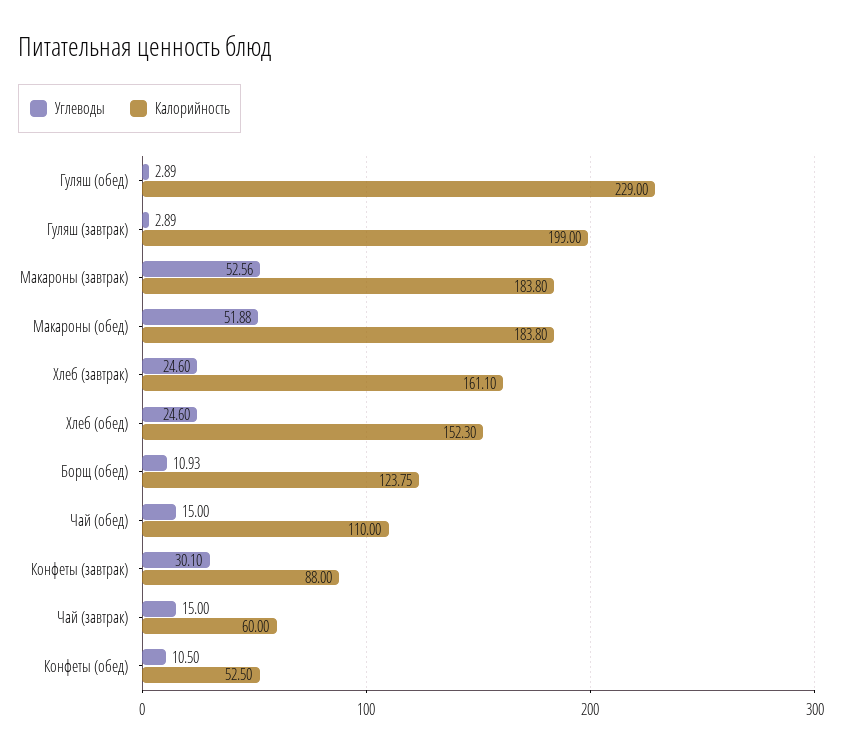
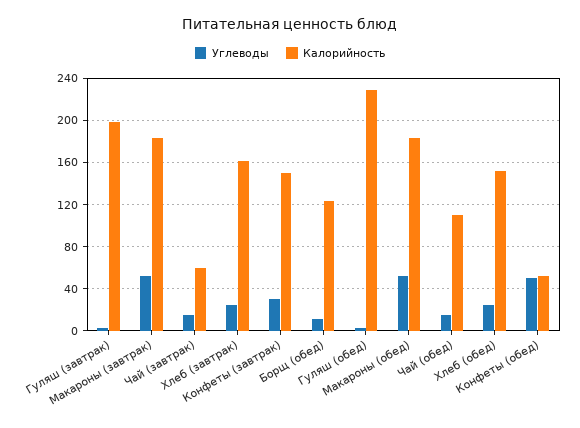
Калорийность, Конфеты (завтрак): 88 -> 150
Углеводы, Конфеты (обед): 10.5 -> 50

